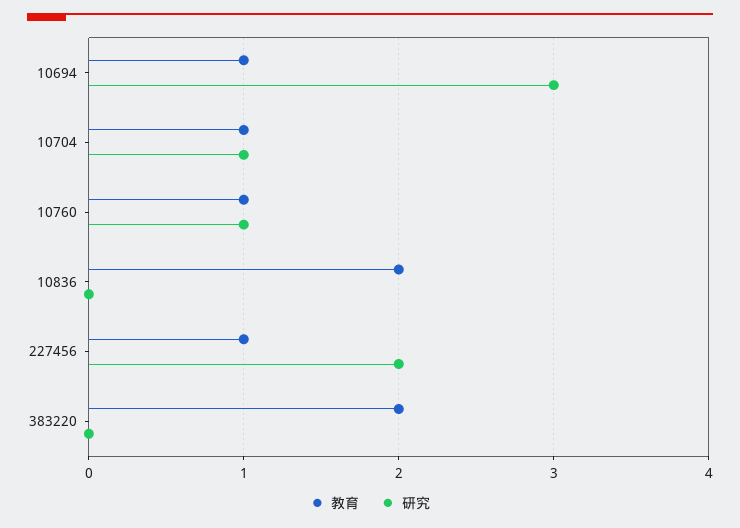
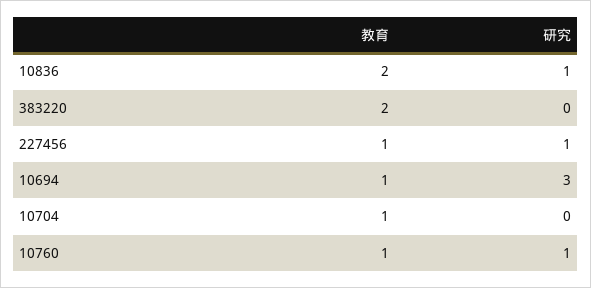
研究, 10704: 1 -> 0
研究, 10836: 0 -> 1
研究, 227456: 2 -> 1

